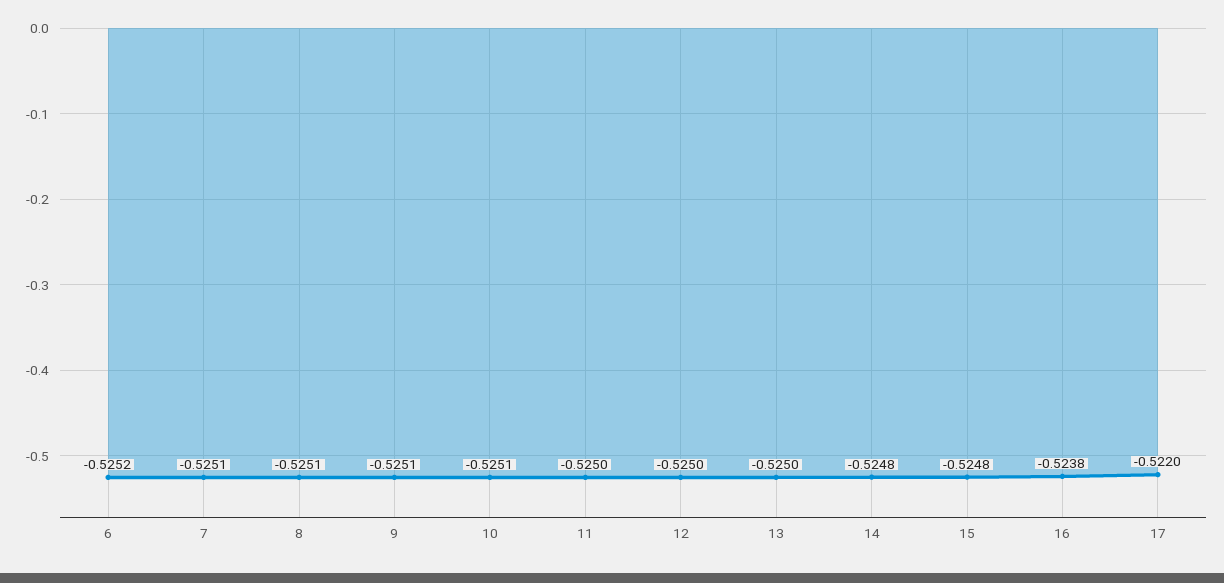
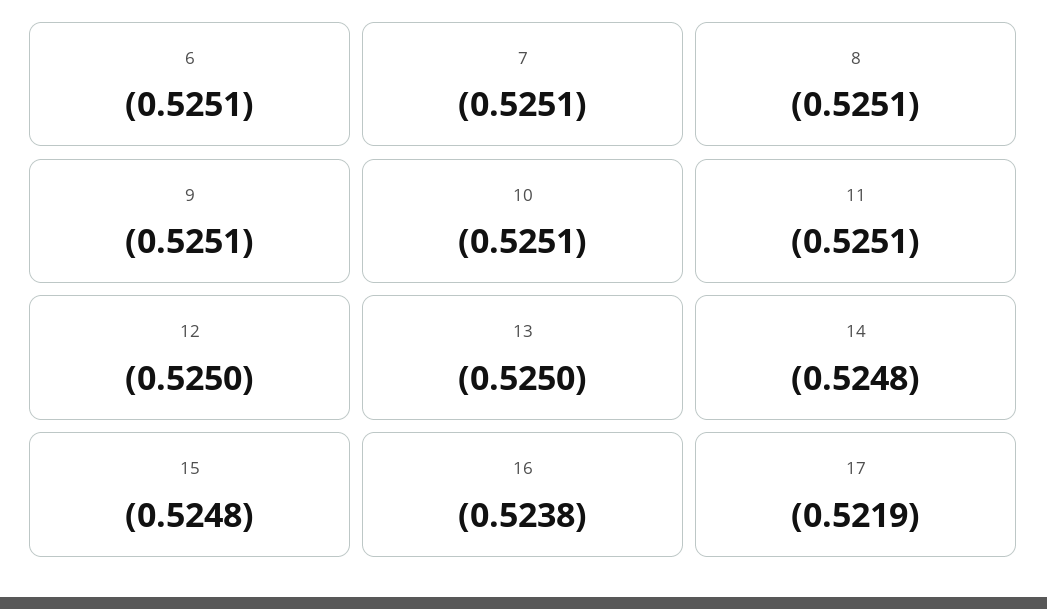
6: -0.5252 -> -0.5251
11: -0.525 -> -0.5251
17: -0.522 -> -0.5219

